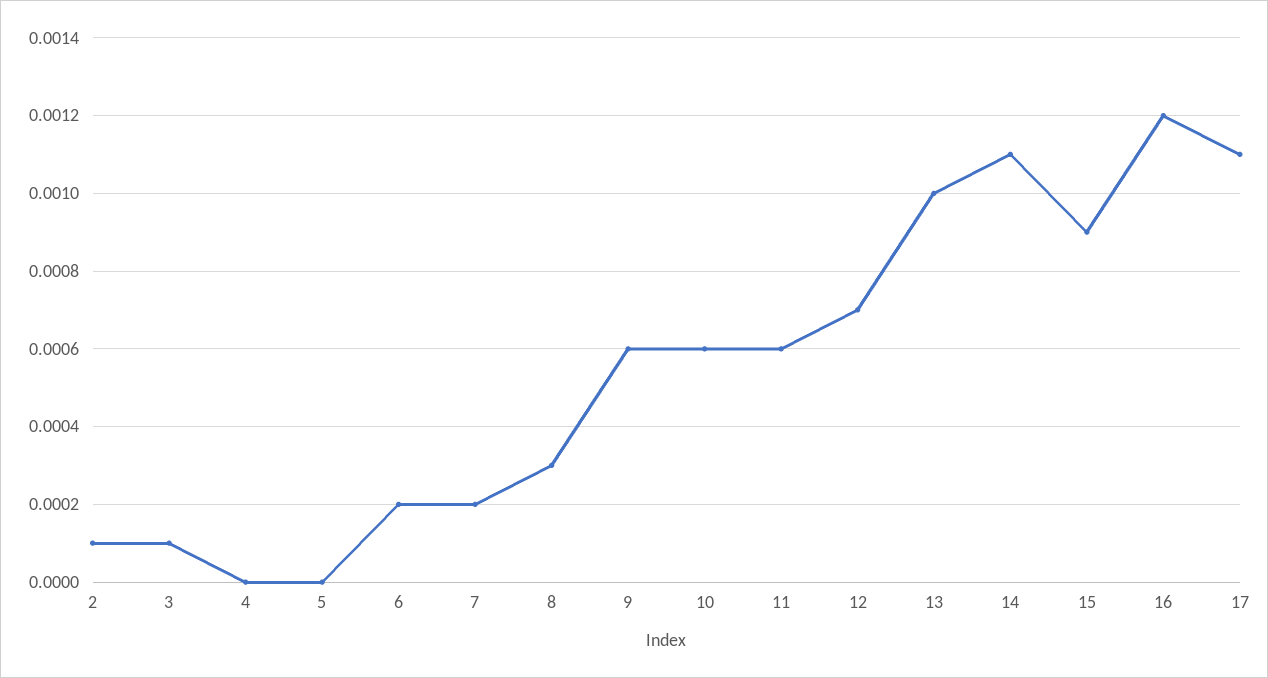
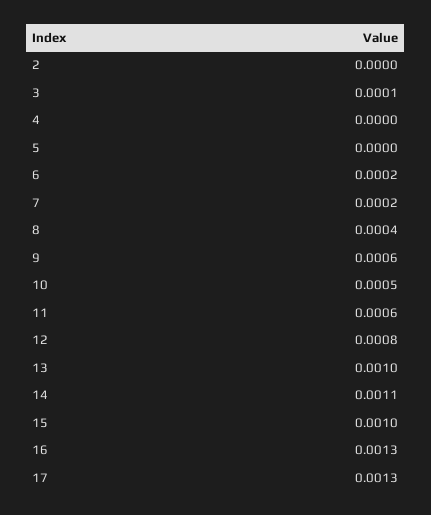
2: 0.0001 -> 0
8: 0.0003 -> 0.0004
10: 0.0006 -> 0.0005
12: 0.0007 -> 0.0008
15: 0.0009 -> 0.001
16: 0.0012 -> 0.0013
17: 0.0011 -> 0.0013

